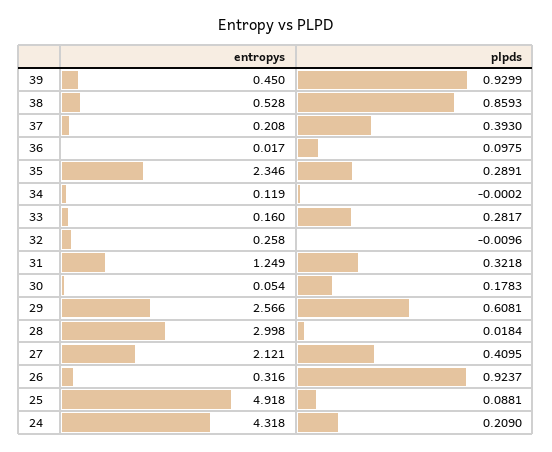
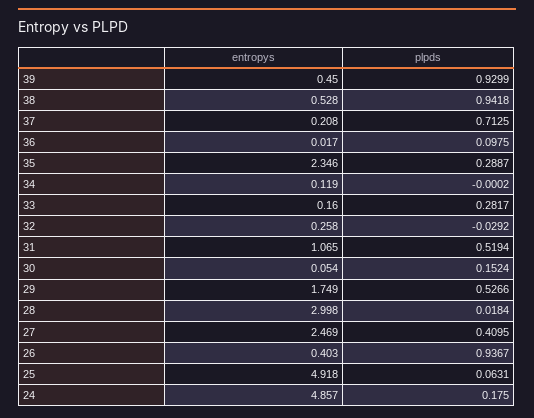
plpds, 38: 0.8593 -> 0.9418
plpds, 37: 0.393 -> 0.7125
plpds, 35: 0.2891 -> 0.2887
plpds, 32: -0.0096 -> -0.0292
entropys, 31: 1.249 -> 1.065
plpds, 31: 0.3218 -> 0.5194
plpds, 30: 0.1783 -> 0.1524
entropys, 29: 2.566 -> 1.749
plpds, 29: 0.6081 -> 0.5266
entropys, 27: 2.121 -> 2.469
entropys, 26: 0.316 -> 0.403
plpds, 26: 0.9237 -> 0.9367
plpds, 25: 0.0881 -> 0.0631
entropys, 24: 4.318 -> 4.857
plpds, 24: 0.209 -> 0.175

